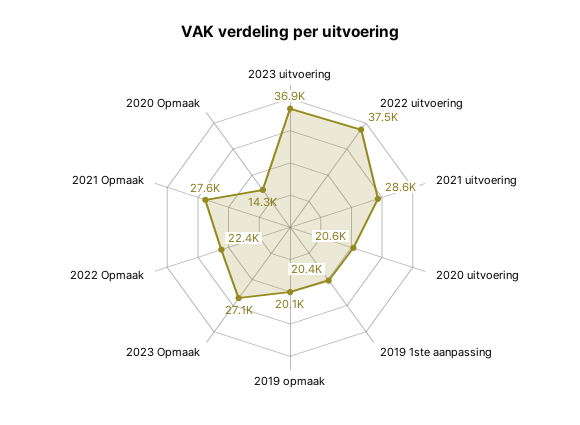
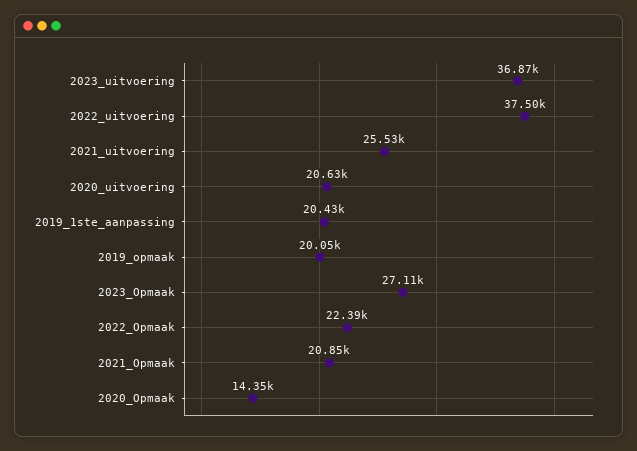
2021 uitvoering: 28600 -> 25530
2021 Opmaak: 27600 -> 20850

